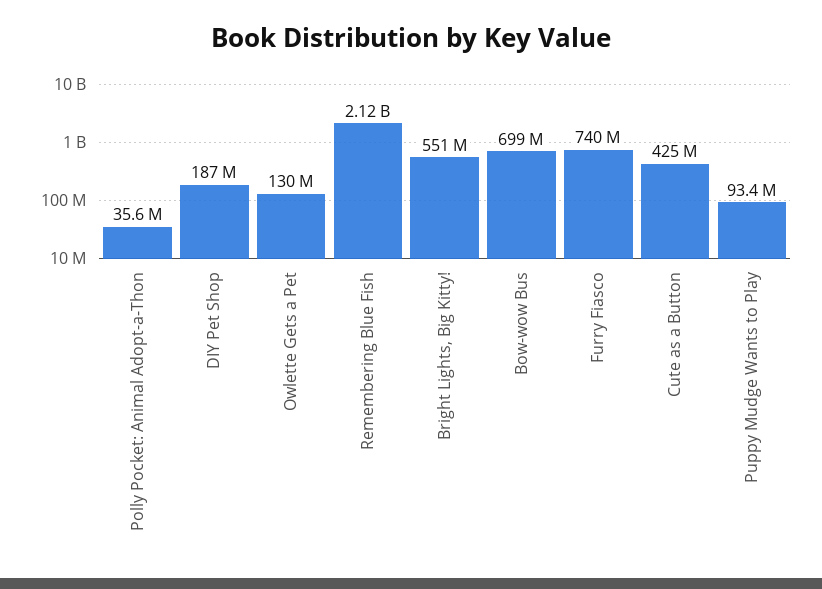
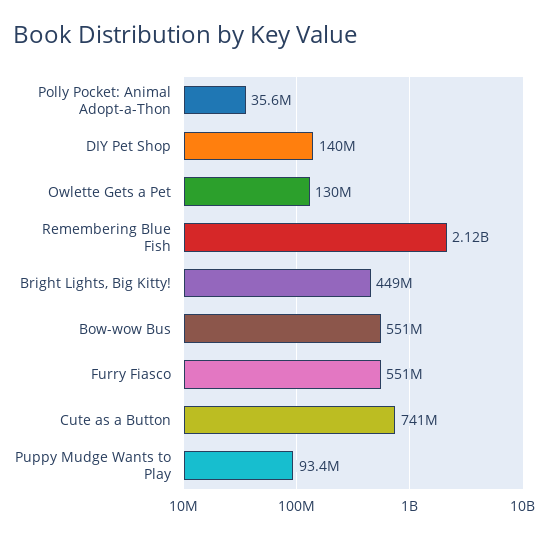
DIY Pet Shop: 187000000 -> 140000000
Bright Lights, Big Kitty!: 551000000 -> 449000000
Bow-wow Bus: 699000000 -> 551000000
Furry Fiasco: 740000000 -> 551000000
Cute as a Button: 425000000 -> 741000000

